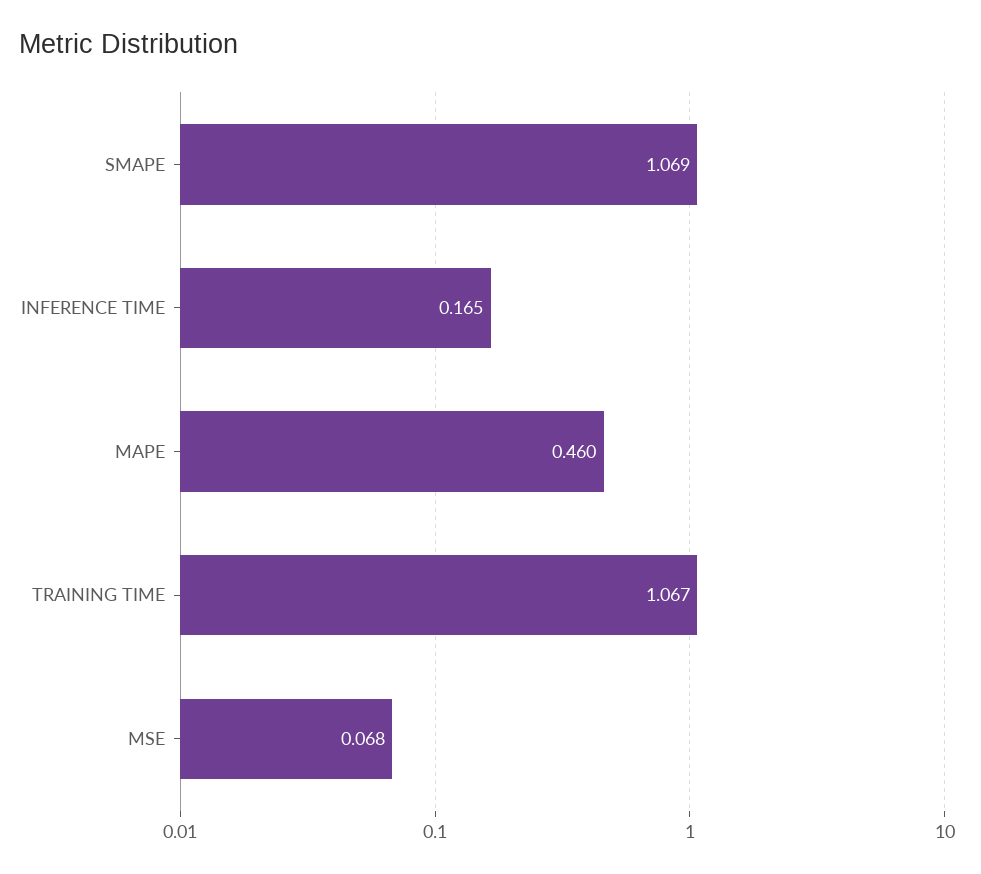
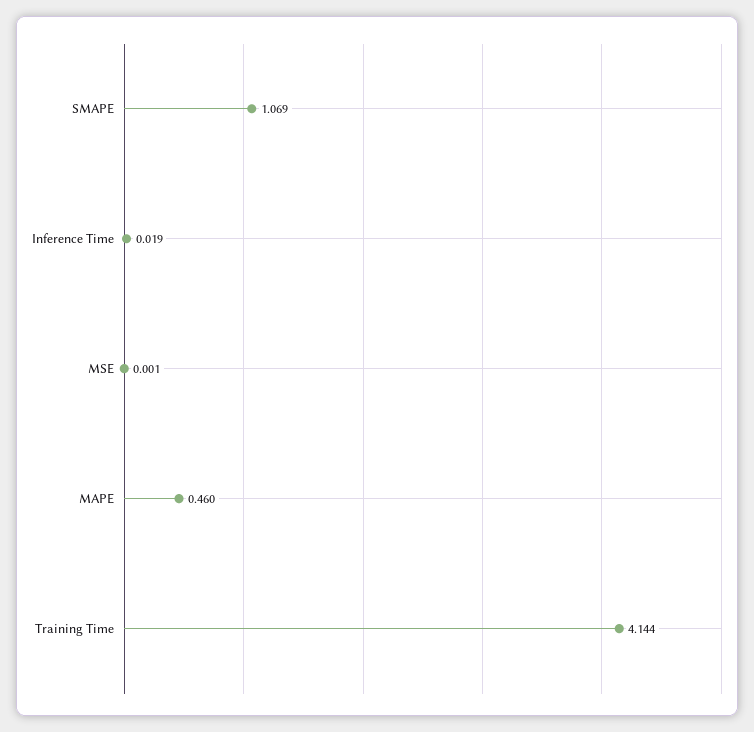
INFERENCE TIME: 0.165 -> 0.019
TRAINING TIME: 1.067 -> 4.144
MSE: 0.068 -> 0.001

